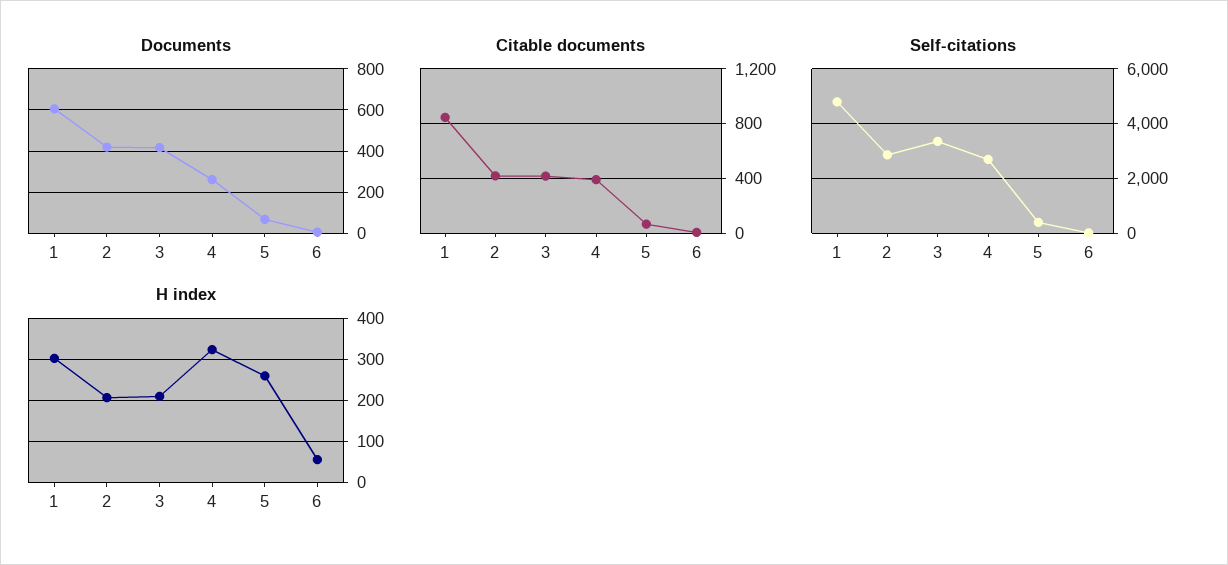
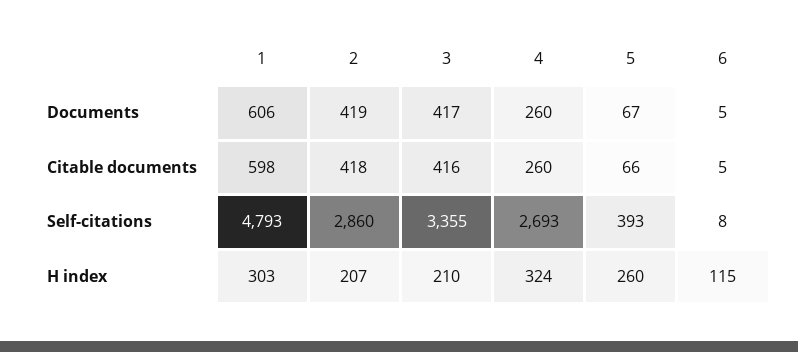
Citable documents, 1: 850 -> 598
Citable documents, 4: 400 -> 260
H index, 6: 60 -> 115

